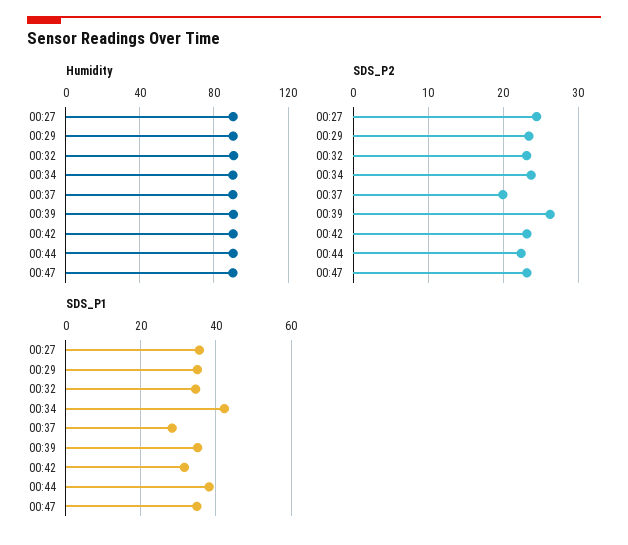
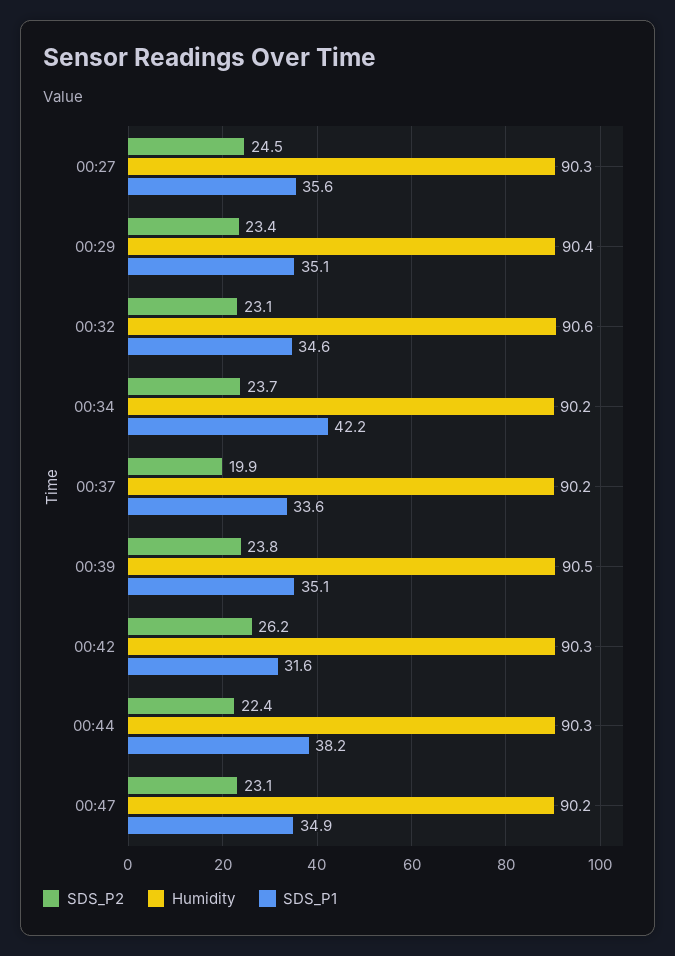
SDS_P2, 00:39: 26 -> 23.8
SDS_P2, 00:42: 23 -> 26.2
SDS_P1, 00:37: 28 -> 33.6

